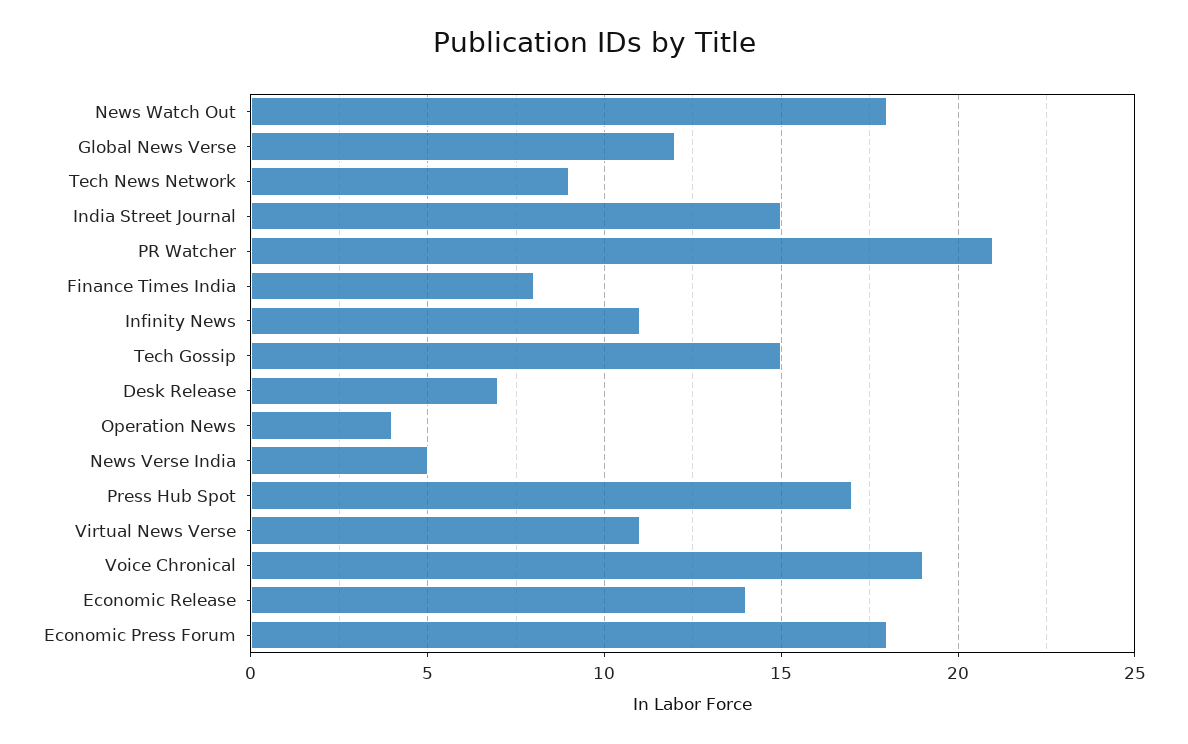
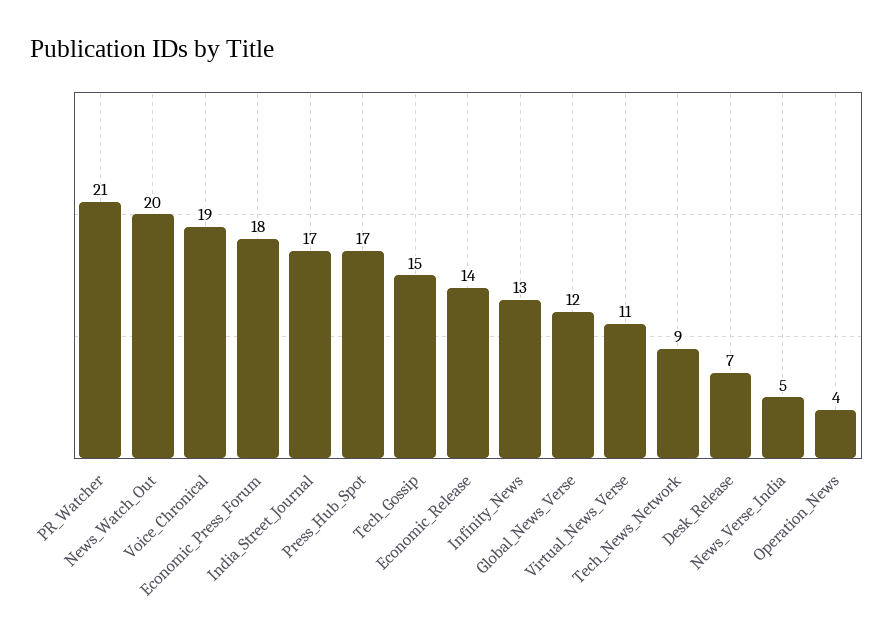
News Watch Out: 18 -> 20
India Street Journal: 15 -> 17
Finance Times India: 8 -> none
Infinity News: 11 -> 13

